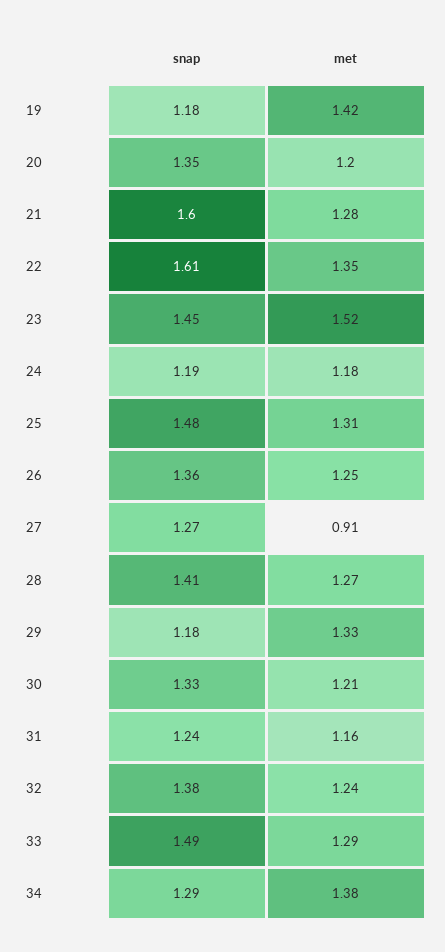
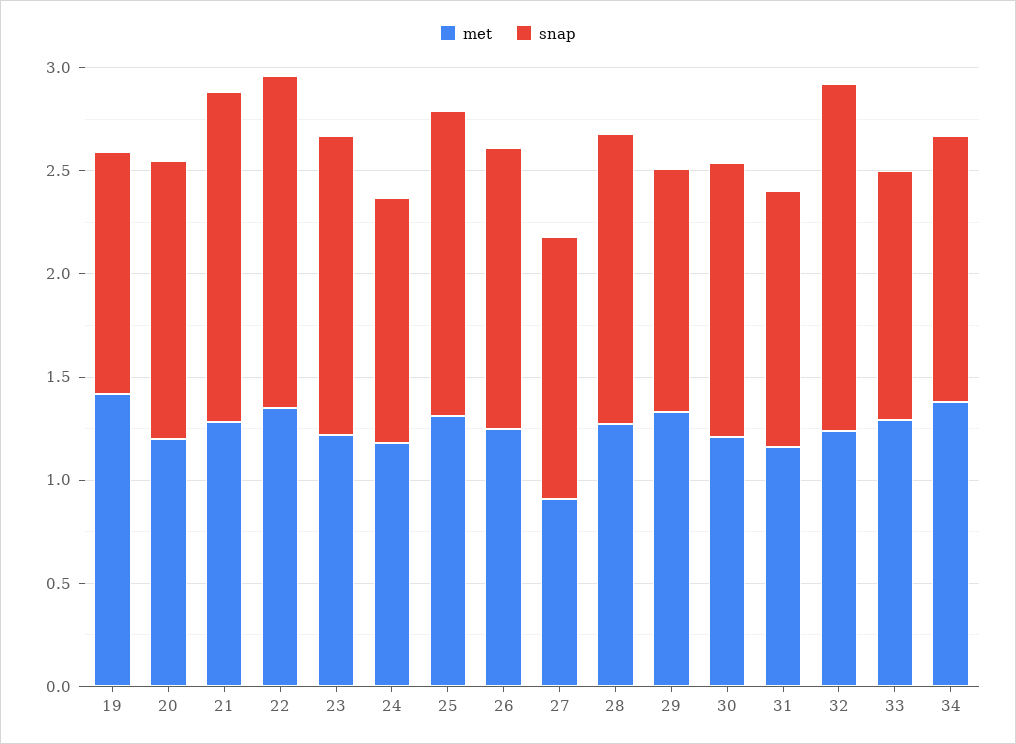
met, 23: 1.52 -> 1.2
snap, 32: 1.38 -> 1.7
snap, 33: 1.49 -> 1.2

